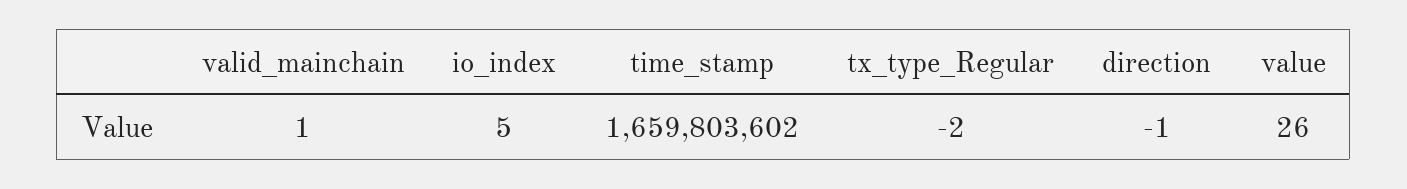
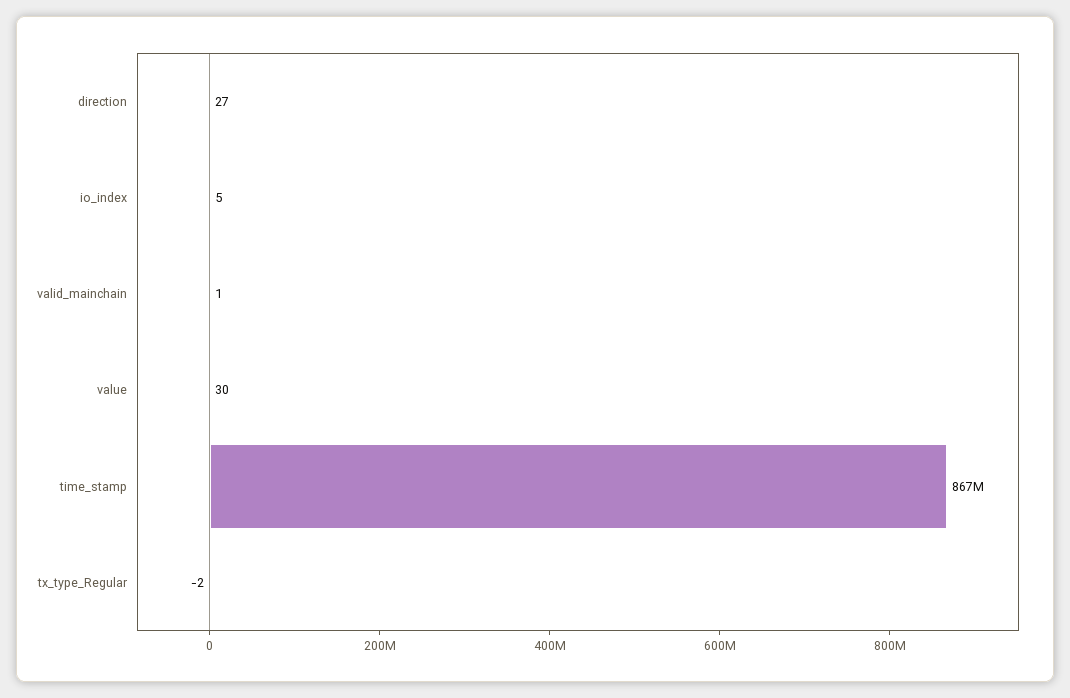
time_stamp: 1659803602 -> 867000000
direction: -1 -> 27
value: 26 -> 30

